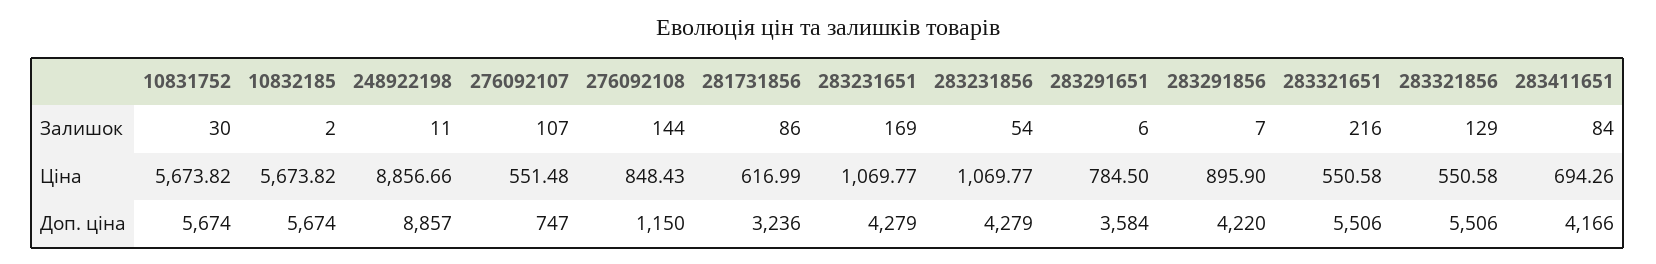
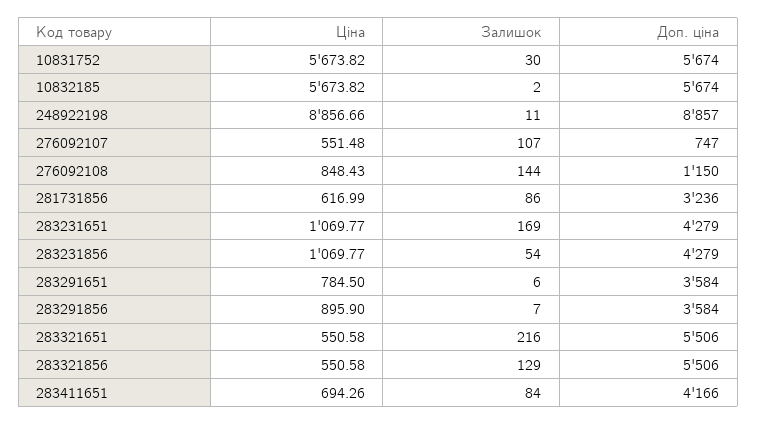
283291856, Доп. ціна: 4220 -> 3584

